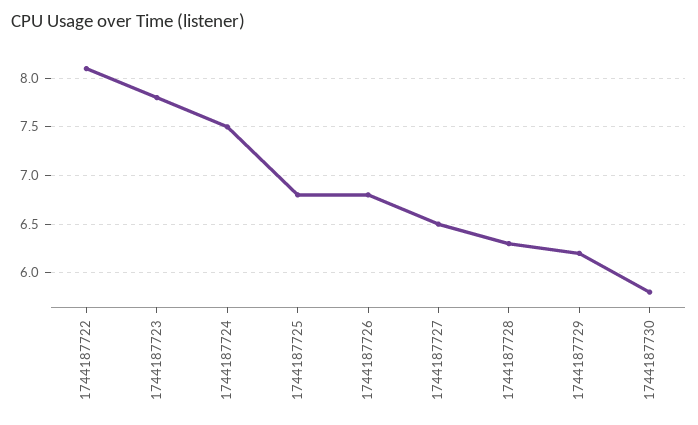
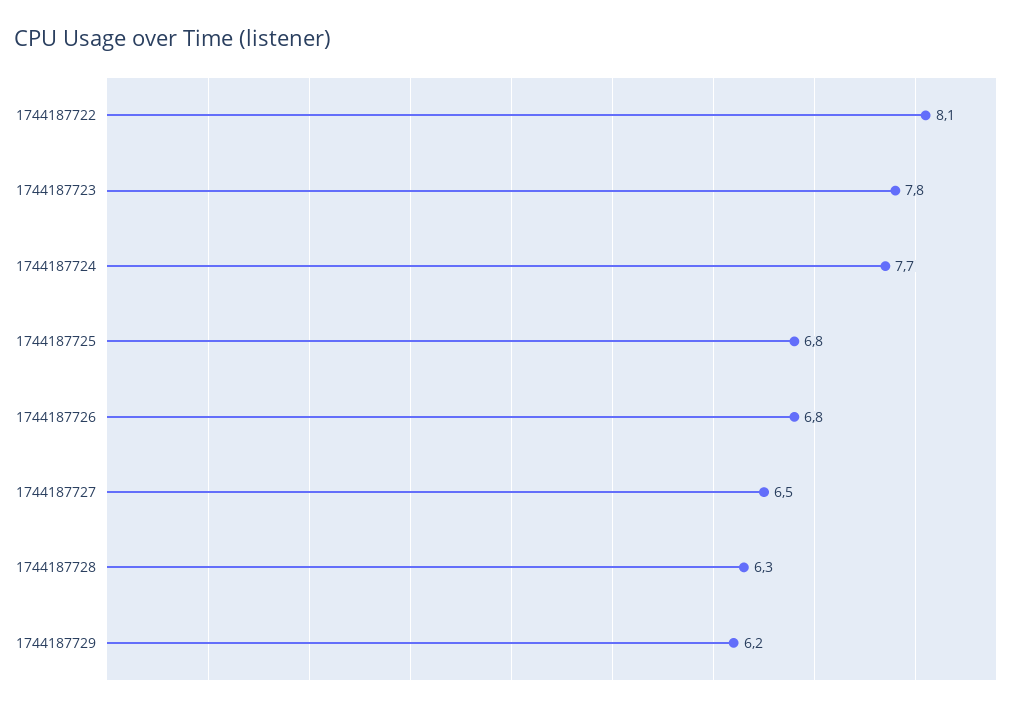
1744187724: 7.5 -> 7.7
1744187730: 5.8 -> none

